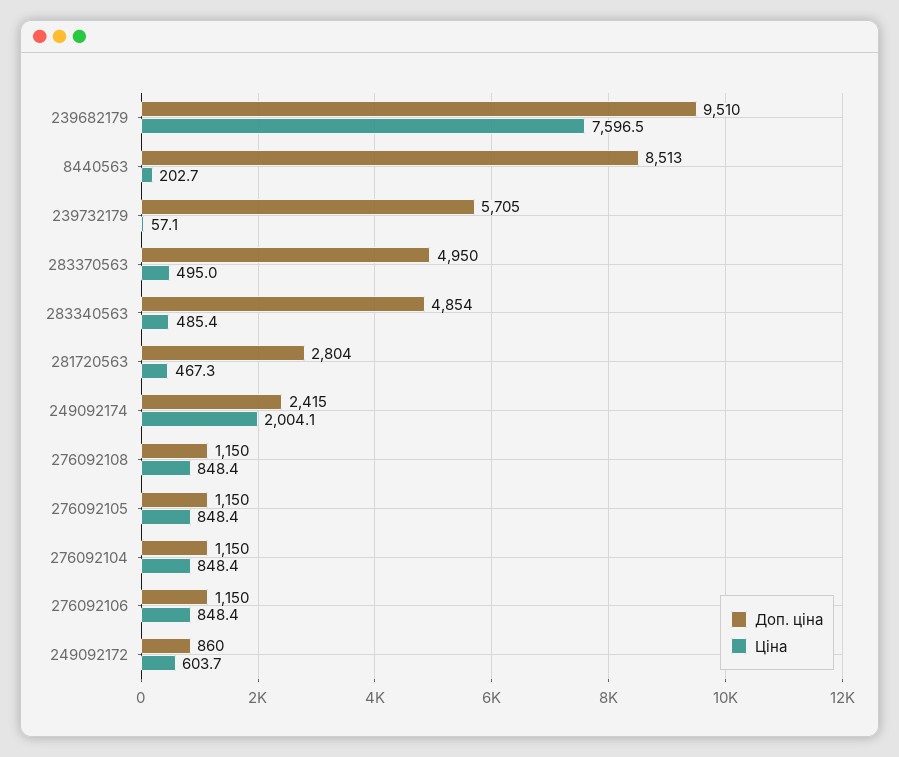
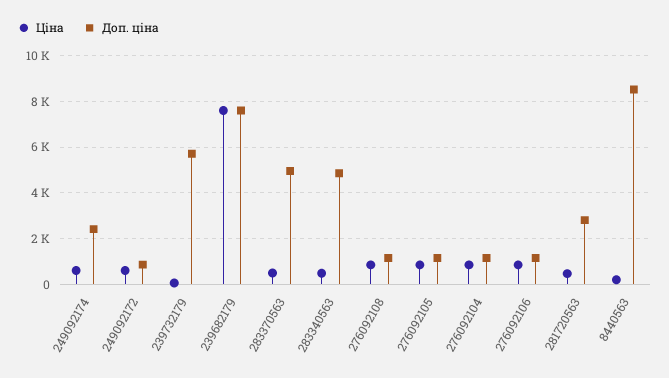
Доп. ціна, 239682179: 9510 -> 7500
Ціна, 249092174: 2004.1 -> 500

